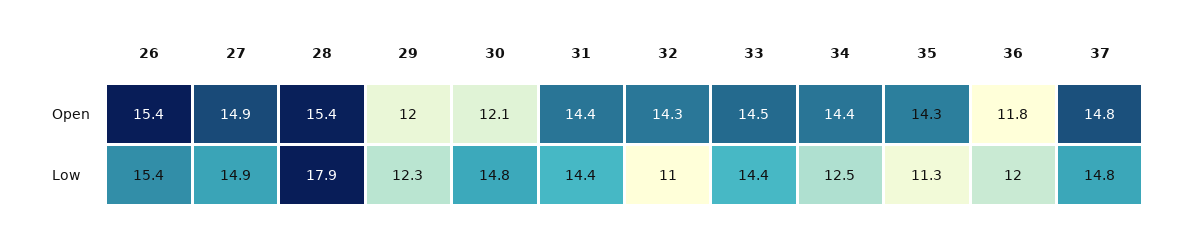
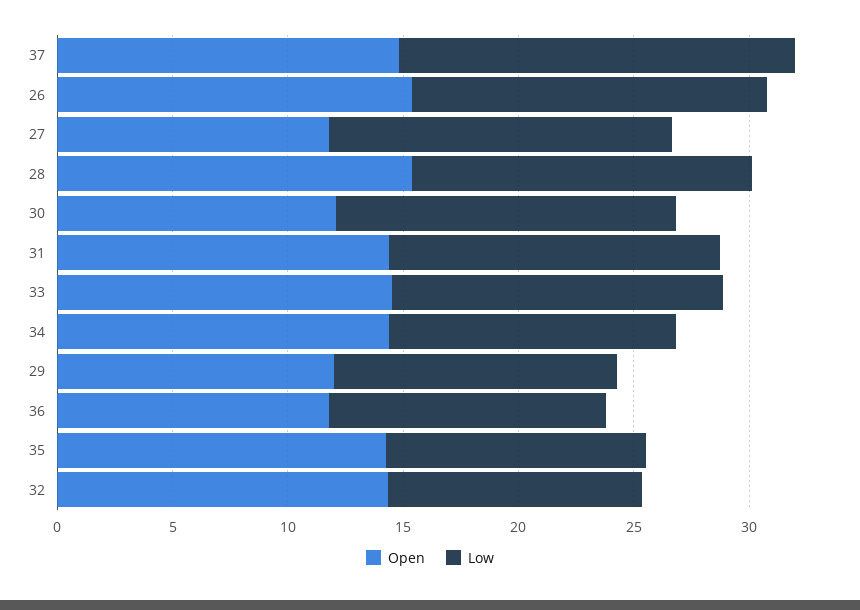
Open, 27: 14.9 -> 12
Low, 28: 17.9 -> 15
Low, 37: 14.8 -> 17

